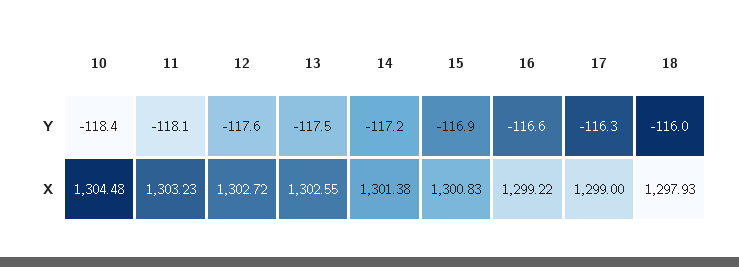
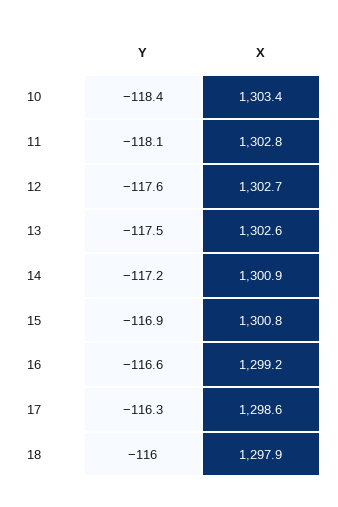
10, X: 1304.48 -> 1303.4
11, X: 1303.23 -> 1302.8
14, X: 1301.38 -> 1300.9
17, X: 1299 -> 1298.6

